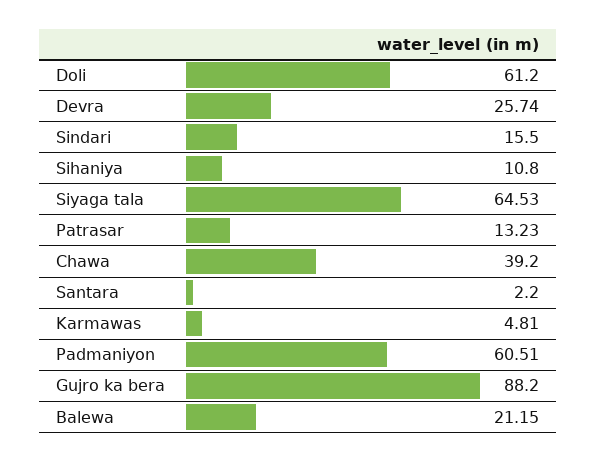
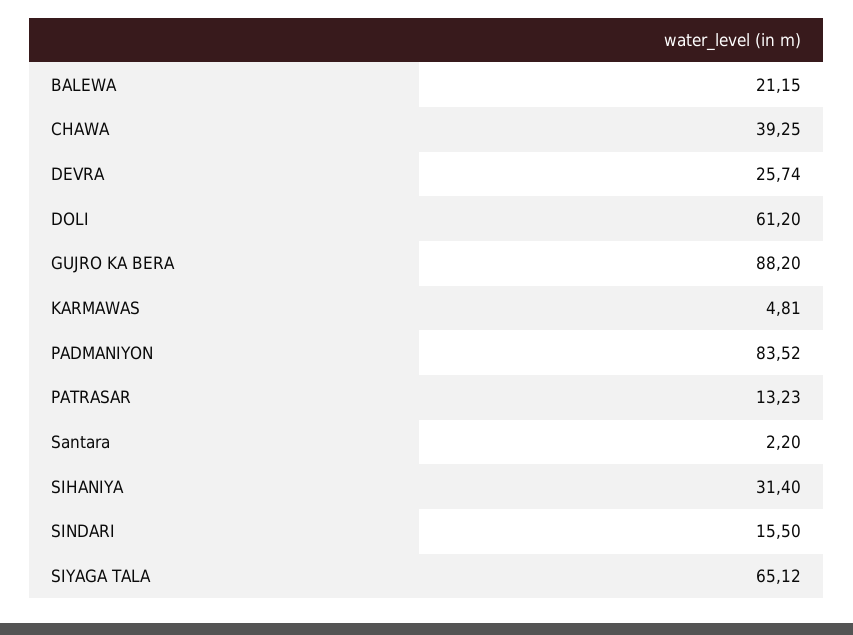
Sihaniya: 10.8 -> 31.4
Siyaga tala: 64.53 -> 65.12
Chawa: 39.2 -> 39.25
Padmaniyon: 60.51 -> 83.52

